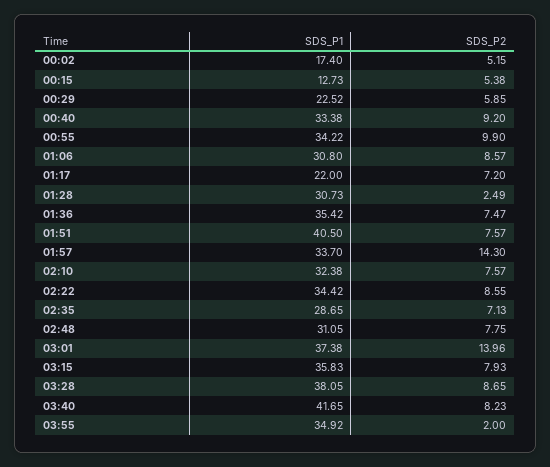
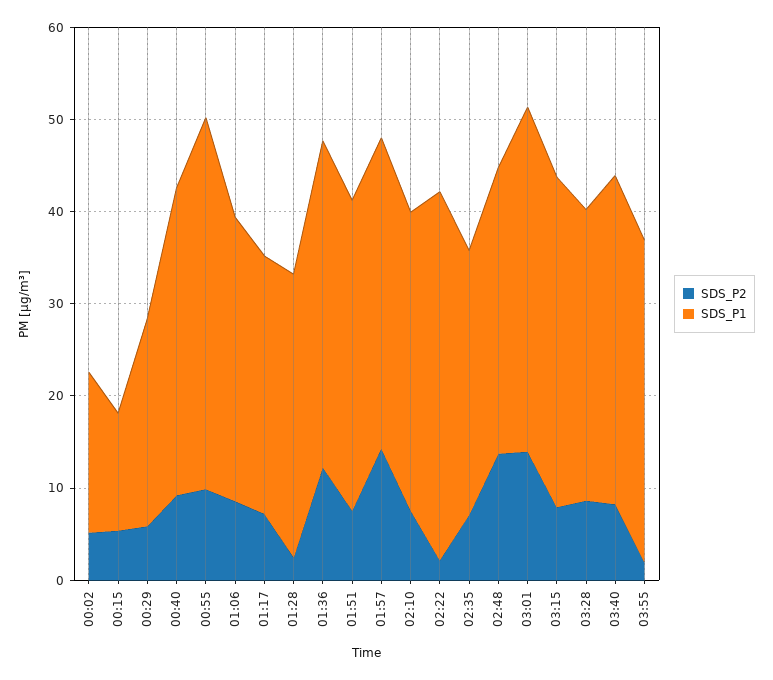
SDS_P1, 00:55: 34.22 -> 40
SDS_P1, 01:17: 22 -> 28
SDS_P2, 01:36: 7.47 -> 12
SDS_P1, 01:51: 40.5 -> 34
SDS_P1, 02:22: 34.42 -> 40
SDS_P2, 02:22: 8.55 -> 2
SDS_P2, 02:48: 7.75 -> 14
SDS_P1, 03:28: 38.05 -> 32
SDS_P1, 03:40: 41.65 -> 36

